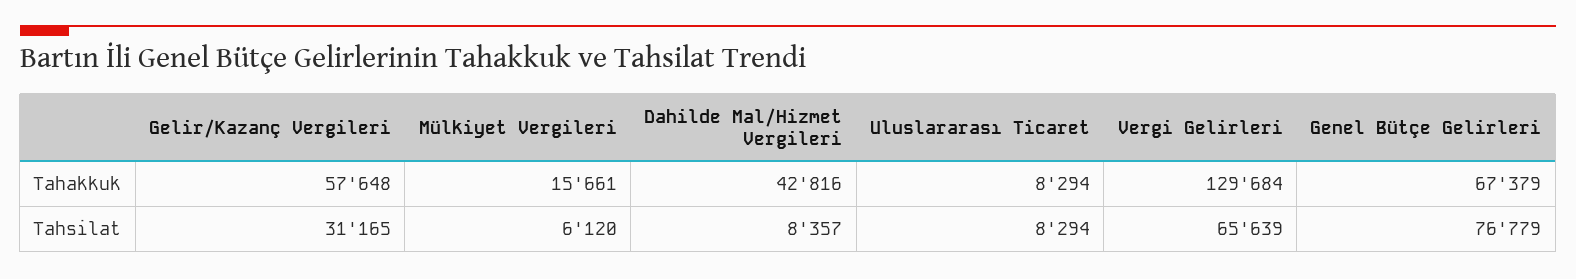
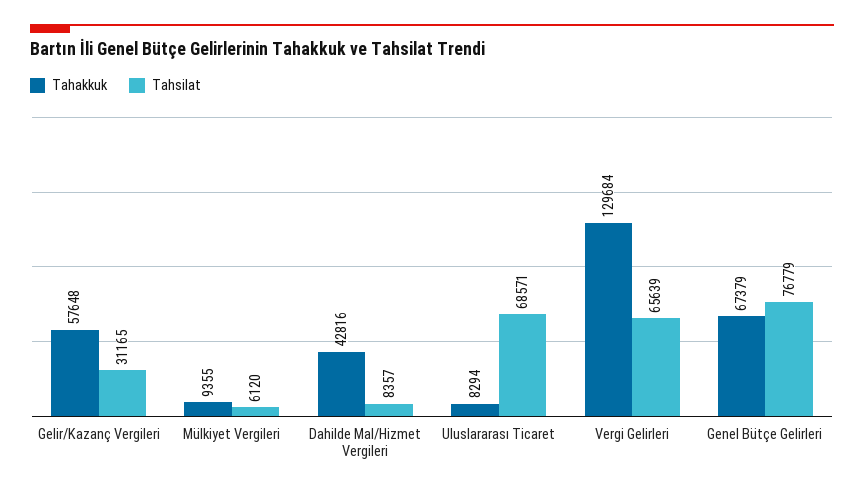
Tahakkuk, Mülkiyet Vergileri: 15661 -> 9355
Tahsilat, Uluslararası Ticaret: 8294 -> 68571

